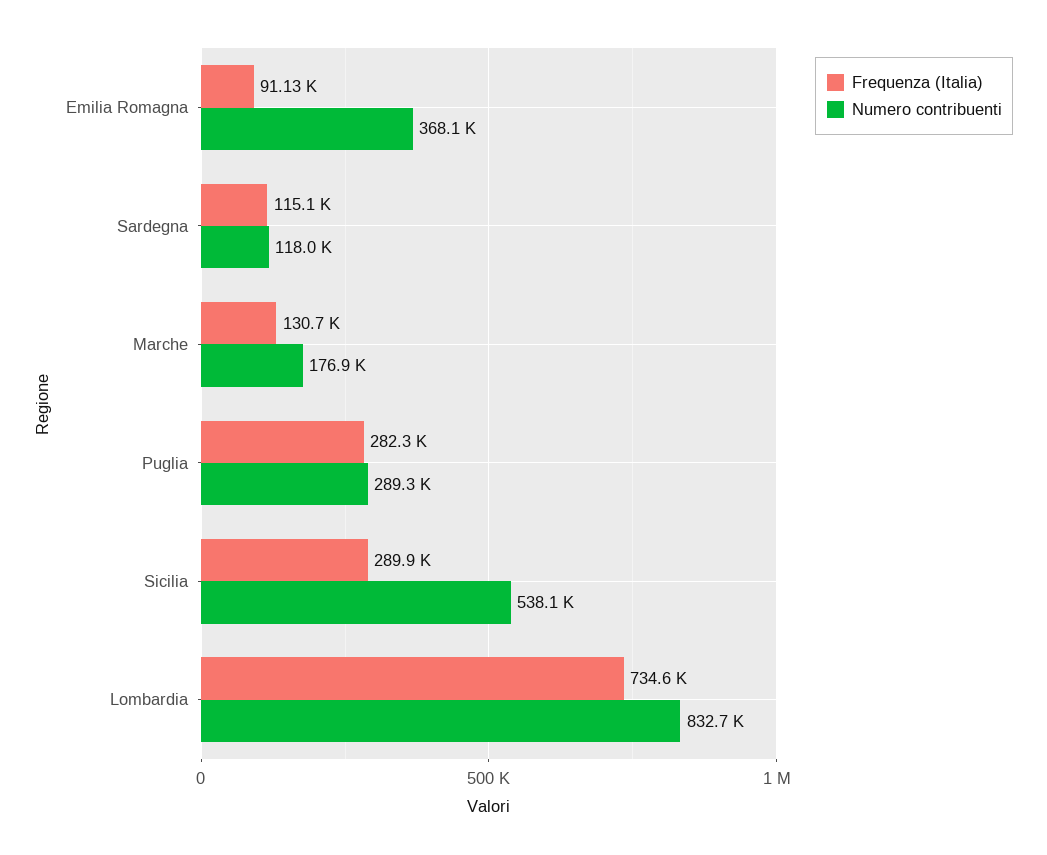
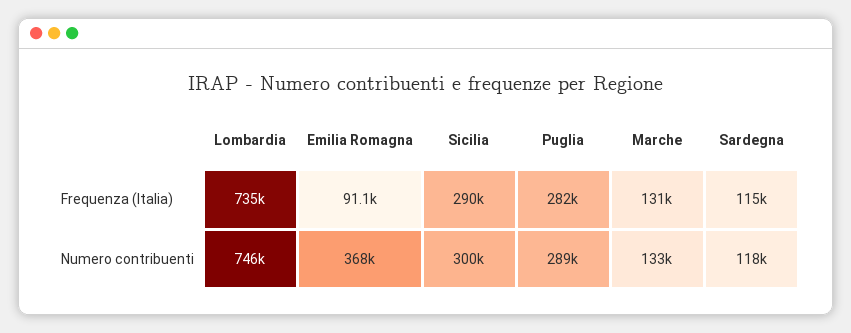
Numero contribuenti, Marche: 176900 -> 133000
Numero contribuenti, Sicilia: 538100 -> 300000
Numero contribuenti, Lombardia: 832700 -> 746000

